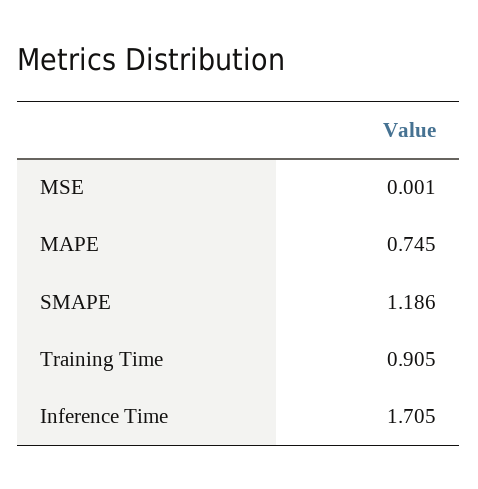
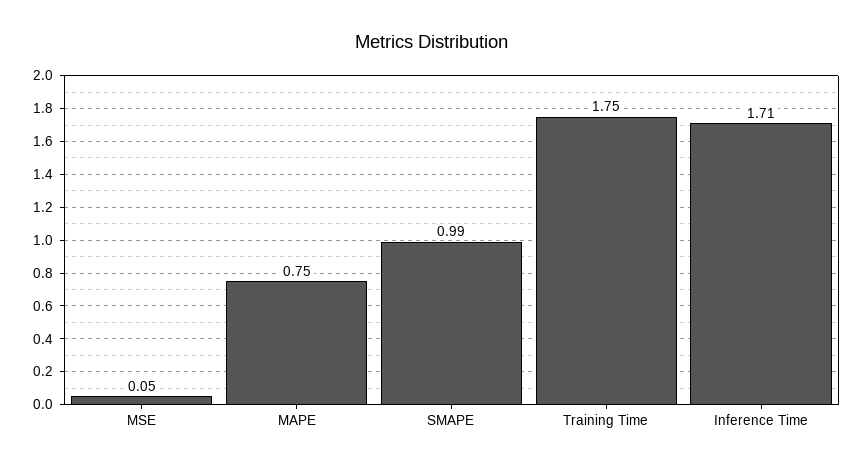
MSE: 0.001 -> 0.05
SMAPE: 1.186 -> 0.99
Training Time: 0.905 -> 1.75

